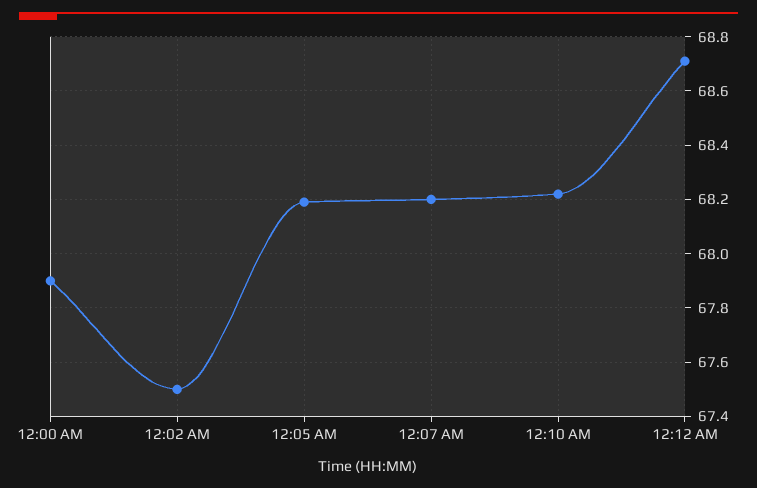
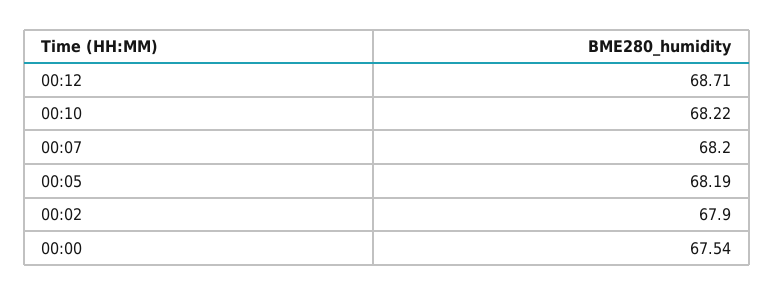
12:00 AM: 67.9 -> 67.54
12:02 AM: 67.5 -> 67.9

